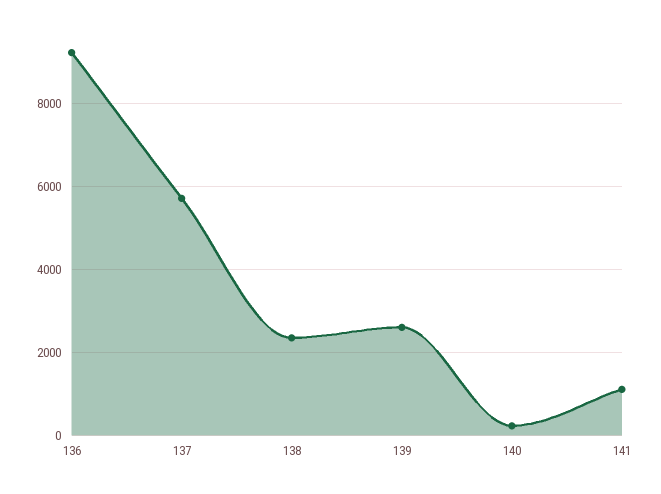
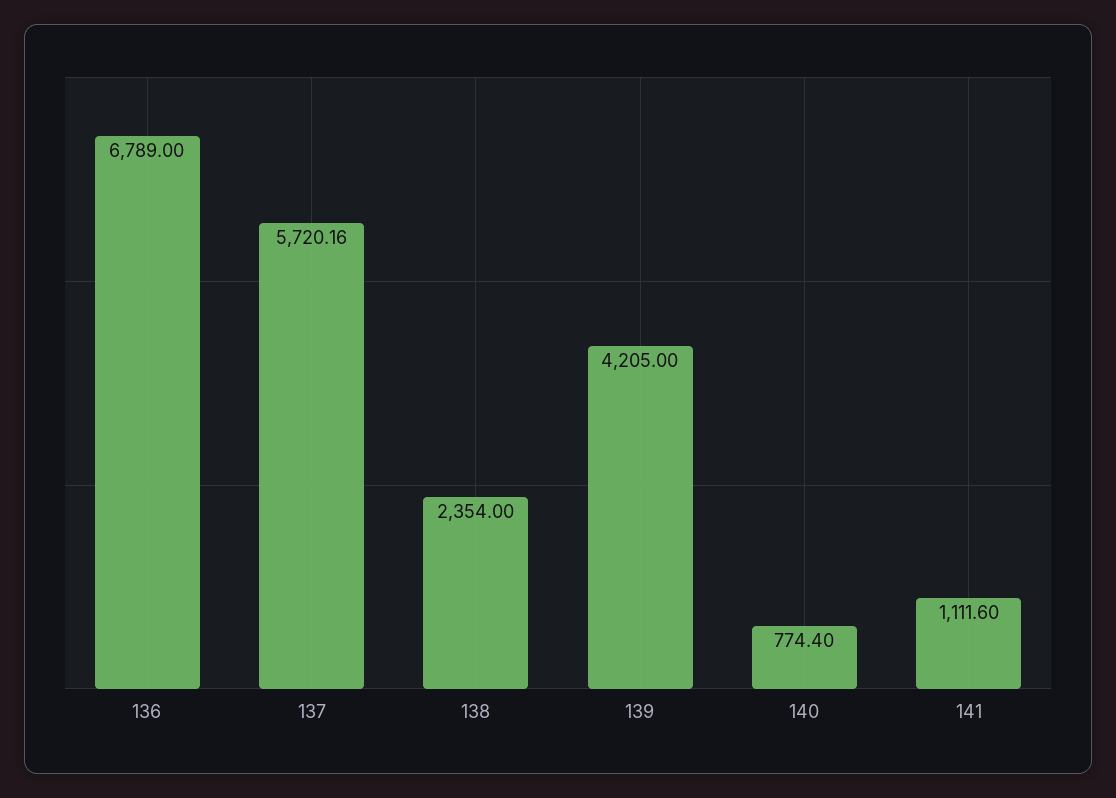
136: 9200 -> 6789
139: 2600 -> 4205
140: 200 -> 774.4

